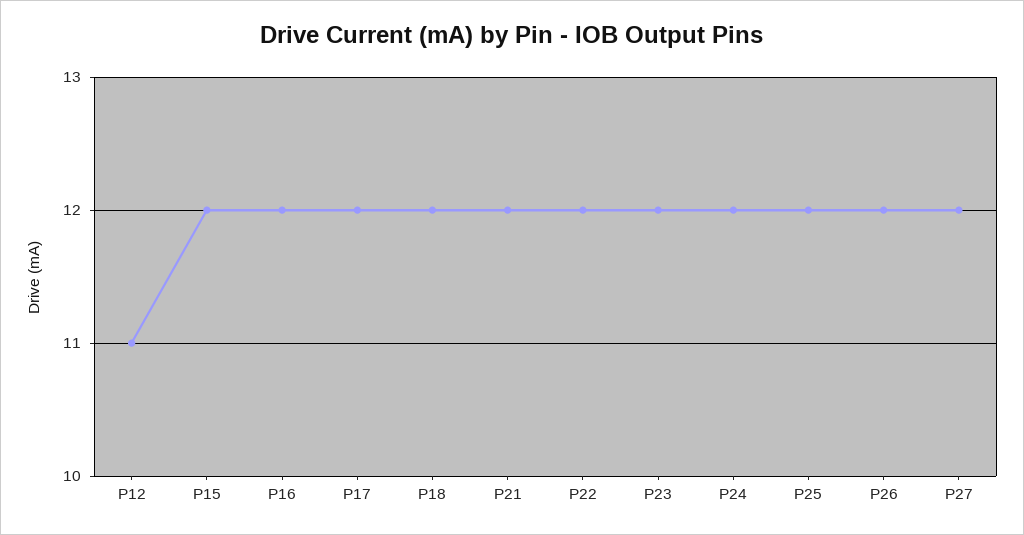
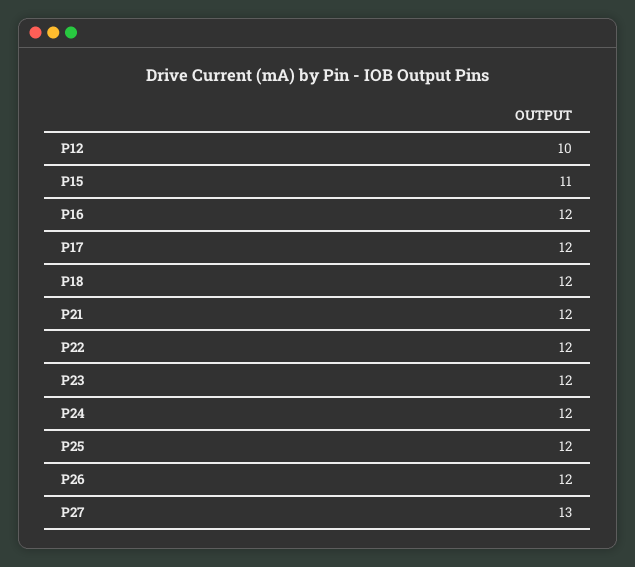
P12: 11 -> 10
P15: 12 -> 11
P27: 12 -> 13

